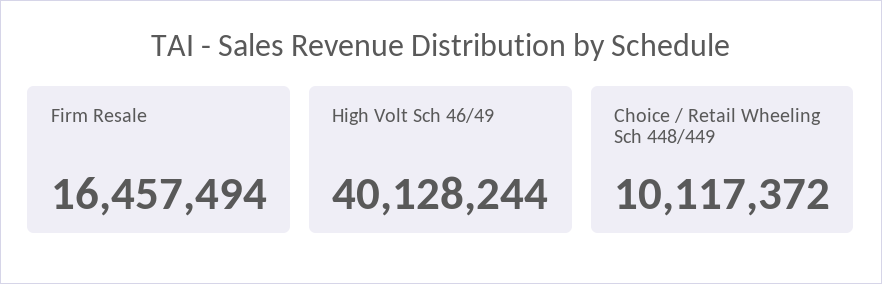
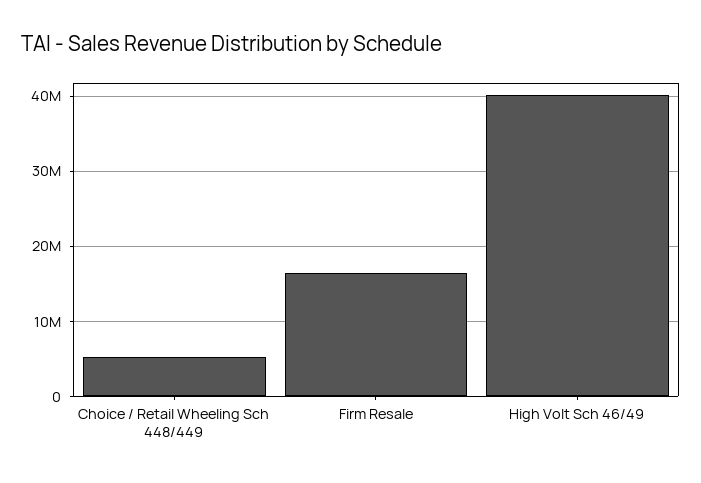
Choice / Retail Wheeling Sch 448/449: 10117372 -> 5000000

